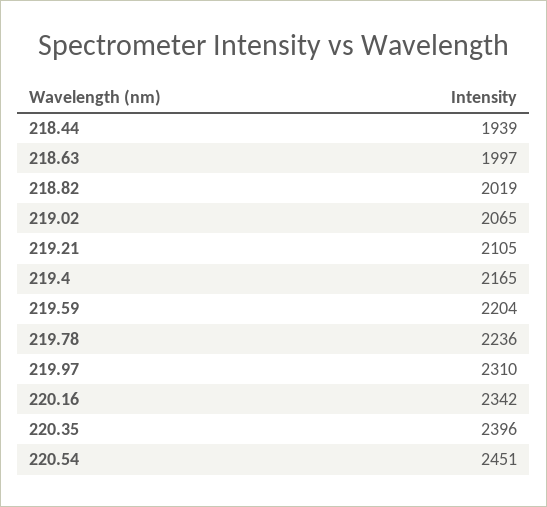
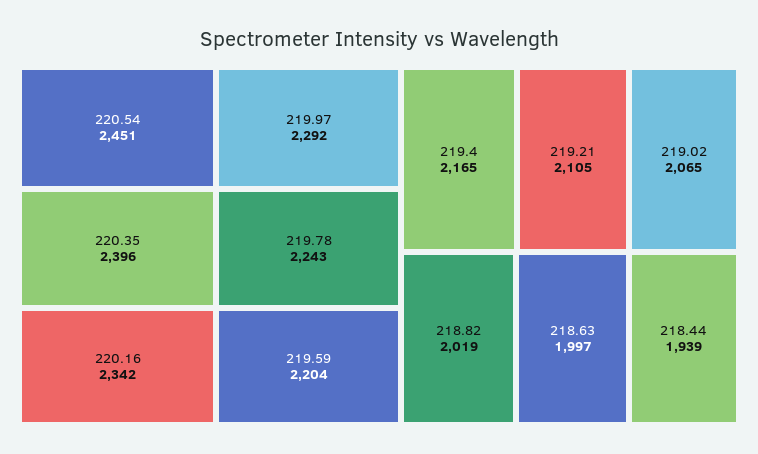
219.78: 2236 -> 2243
219.97: 2310 -> 2292

